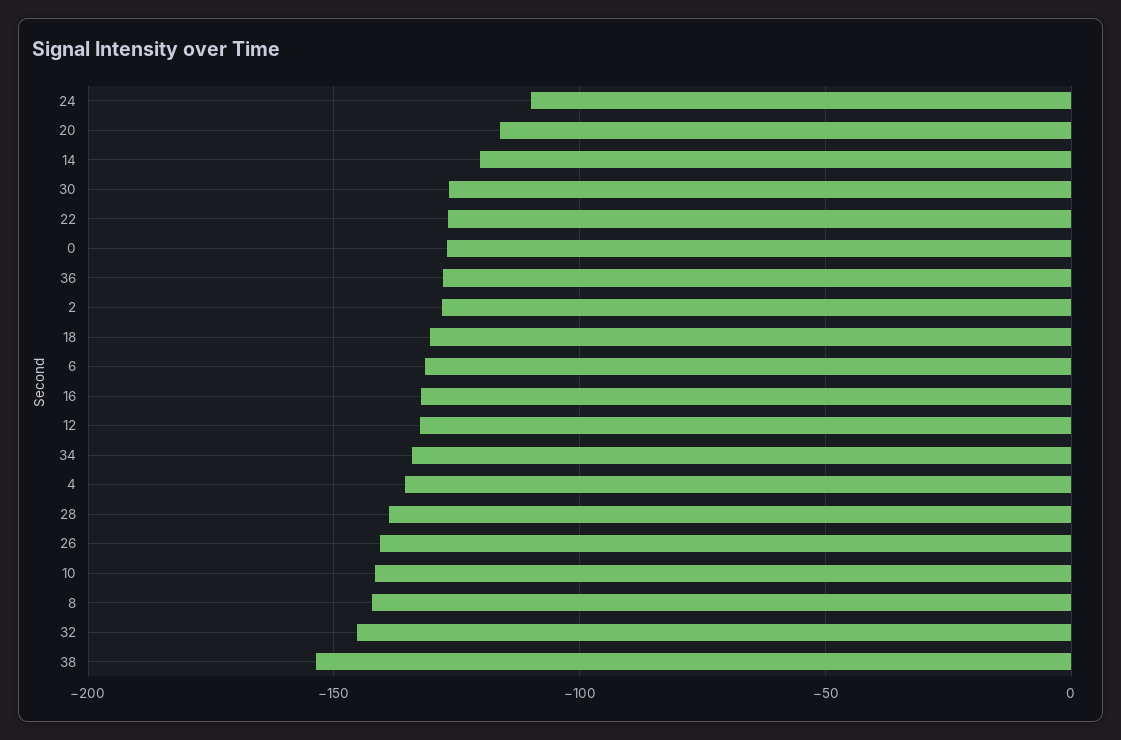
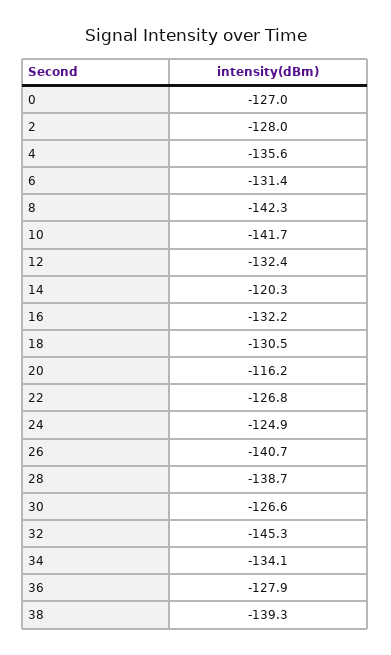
24: -110 -> -124.9
38: -155 -> -139.3

